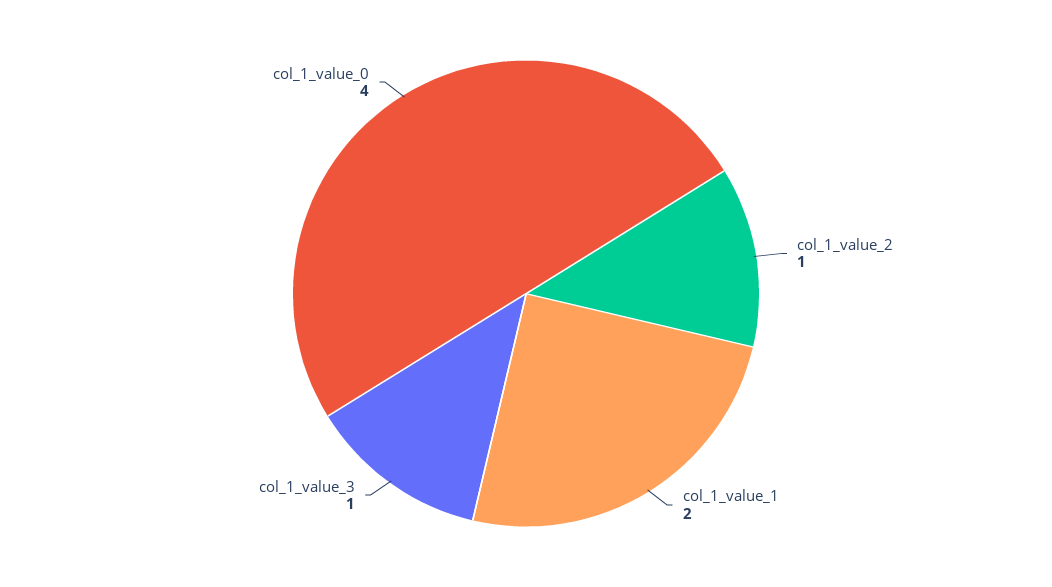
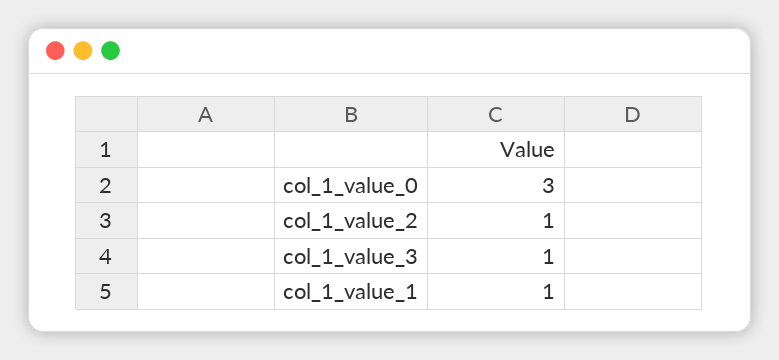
col_1_value_1: 2 -> 1
col_1_value_0: 4 -> 3

